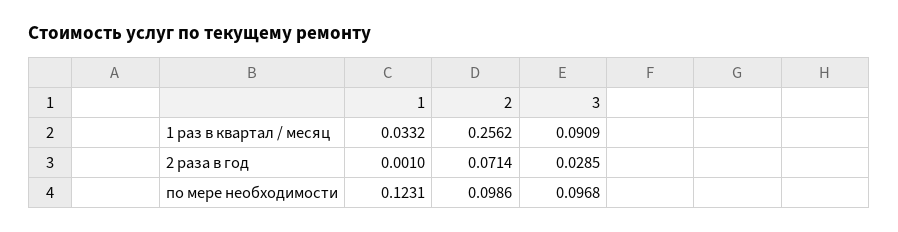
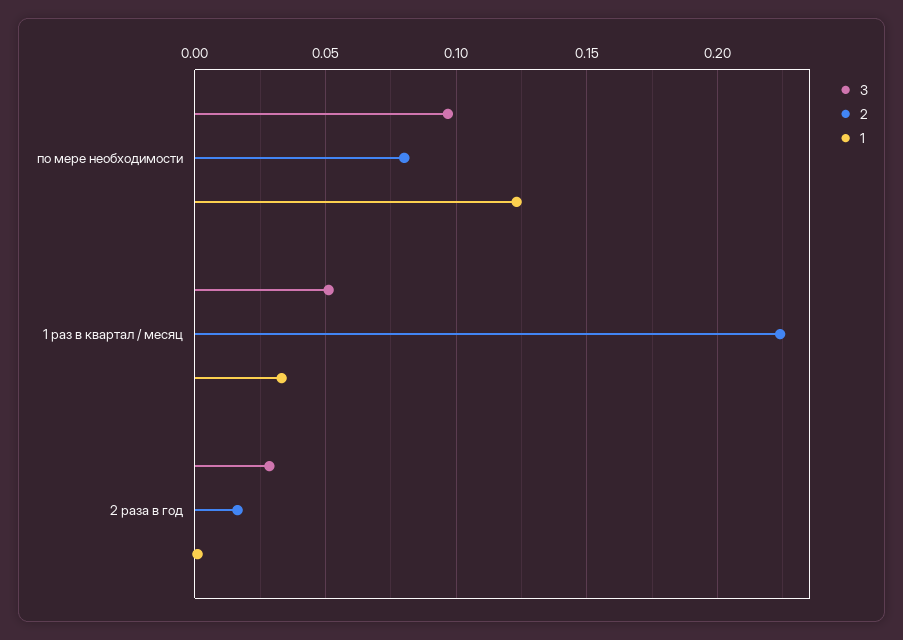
2, 1 раз в квартал / месяц: 0.2562 -> 0.225
3, 1 раз в квартал / месяц: 0.0909 -> 0.05
2, 2 раза в год: 0.0714 -> 0.015
2, по мере необходимости: 0.0986 -> 0.08

